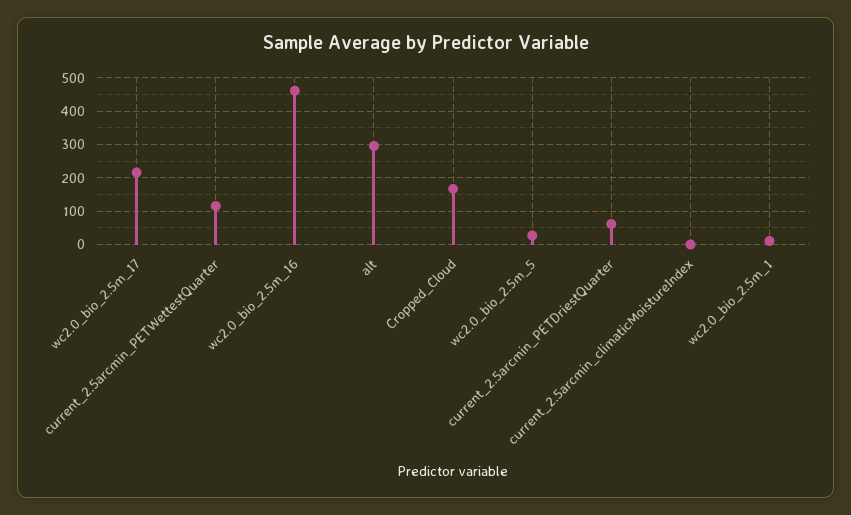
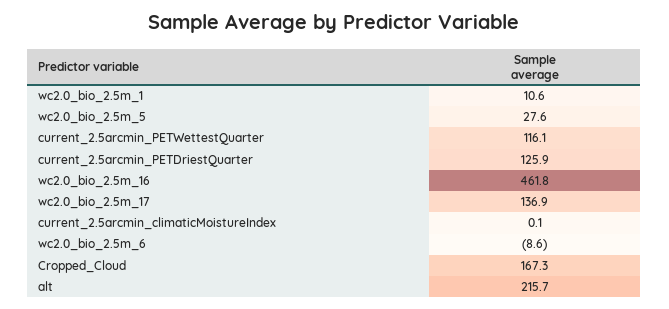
wc2.0_bio_2.5m_17: 220 -> 136.9
alt: 300 -> 215.7
current_2.5arcmin_PETDriestQuarter: 60 -> 125.9
wc2.0_bio_2.5m_6: none -> -8.6

